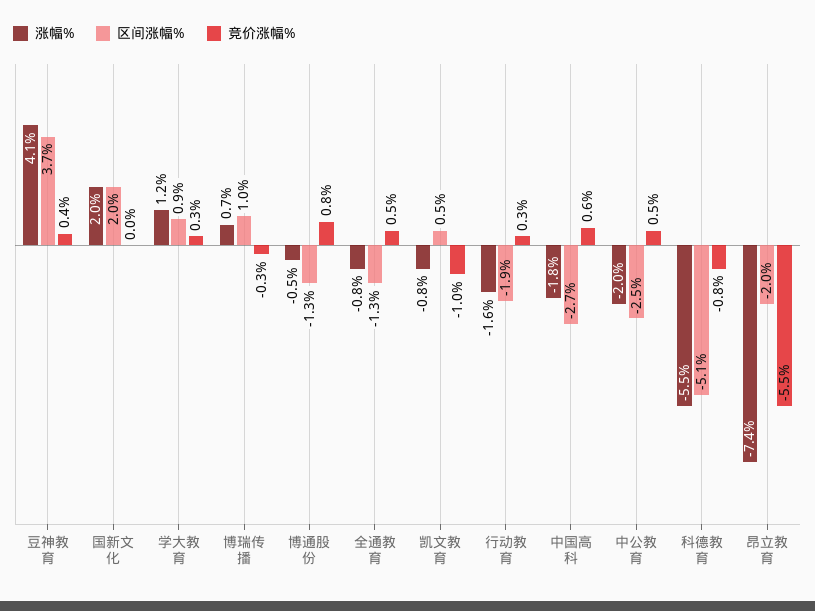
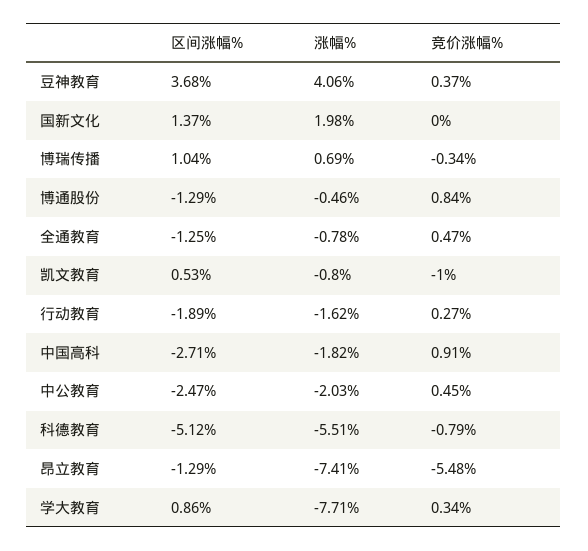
区间涨幅%, 国新文化: 2 -> 1.37
涨幅%, 学大教育: 1.2 -> -7.71
竞价涨幅%, 中国高科: 0.6 -> 0.91
区间涨幅%, 昂立教育: -2 -> -1.29

